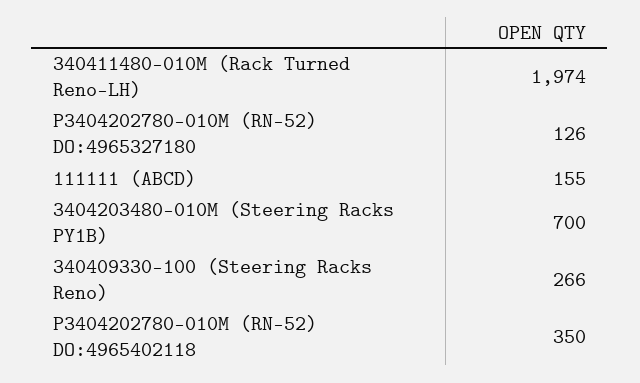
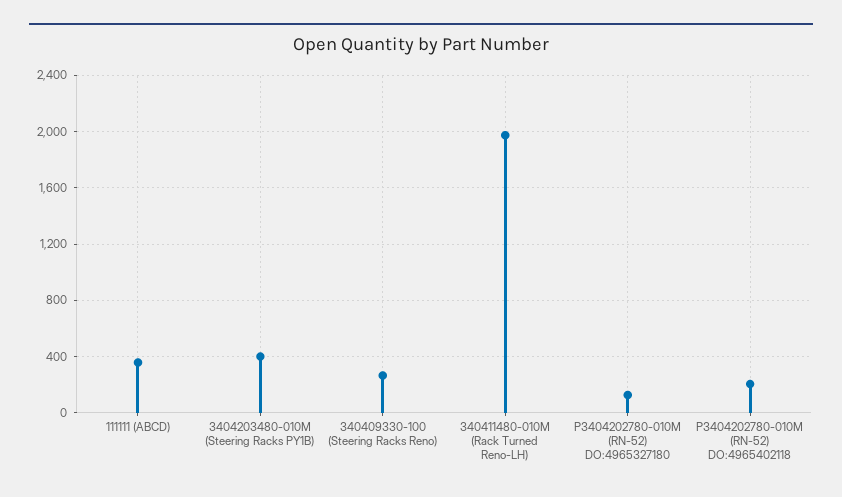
111111 (ABCD): 155 -> 350
3404203480-010M (Steering Racks PY1B): 700 -> 400
P3404202780-010M (RN-52) DO:4965402118: 350 -> 200

